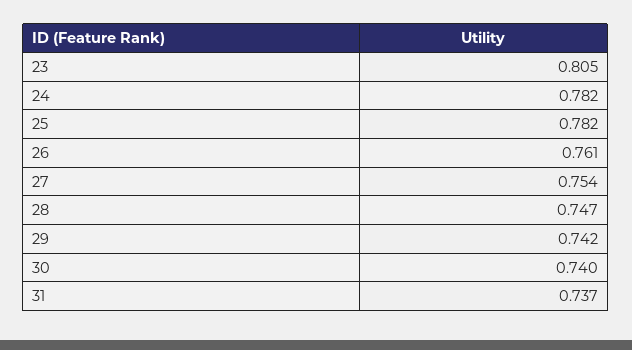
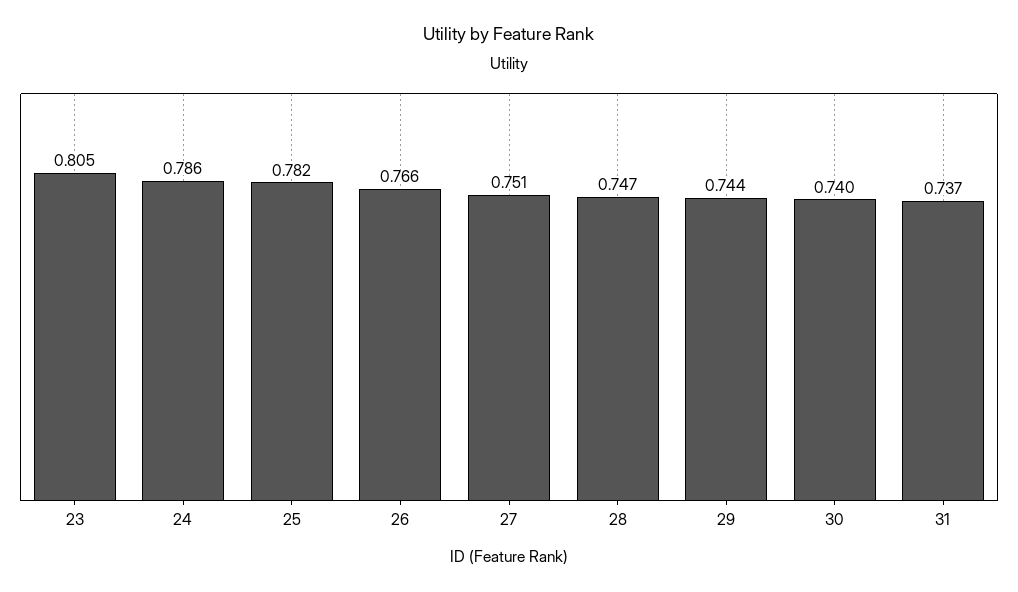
24: 0.782 -> 0.786
26: 0.761 -> 0.766
27: 0.754 -> 0.751
29: 0.742 -> 0.744

